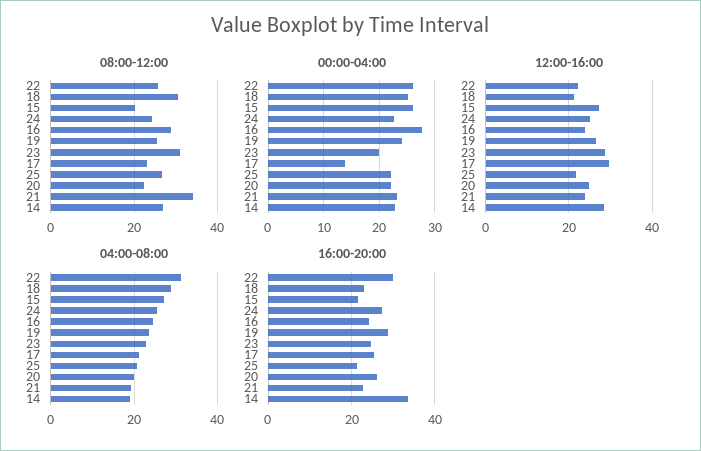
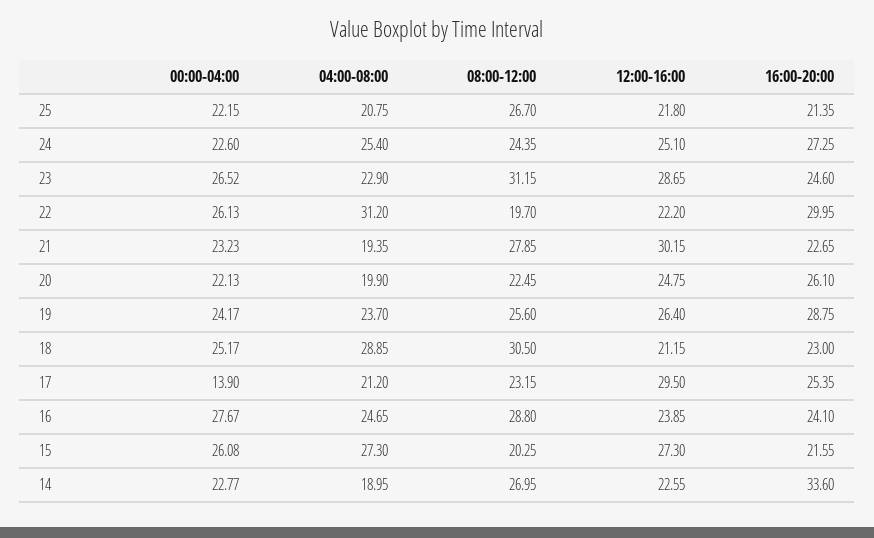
08:00-12:00, 22: 26 -> 19.7
08:00-12:00, 21: 34 -> 27.85
00:00-04:00, 23: 20 -> 26.52
12:00-16:00, 21: 24 -> 30.15
12:00-16:00, 14: 28 -> 22.55

